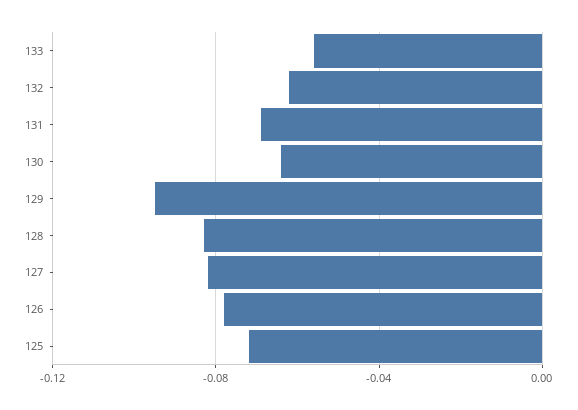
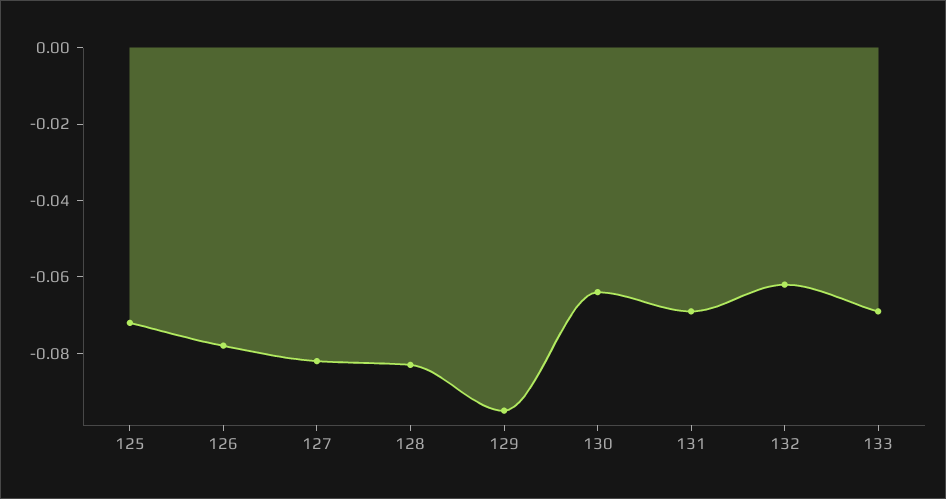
133: -0.055 -> -0.07

